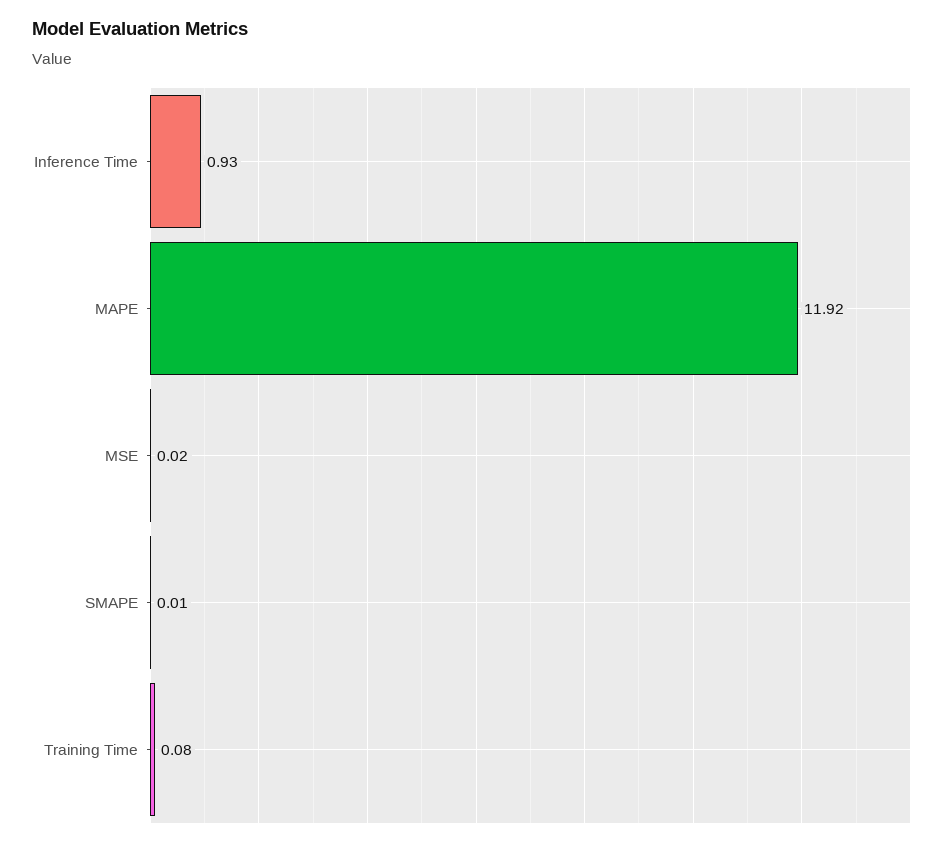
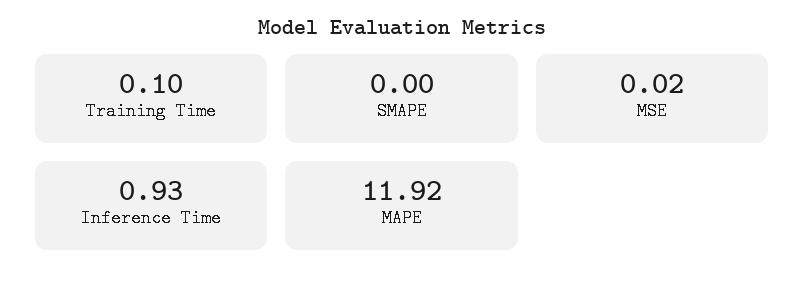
SMAPE: 0.01 -> 0
Training Time: 0.08 -> 0.1

